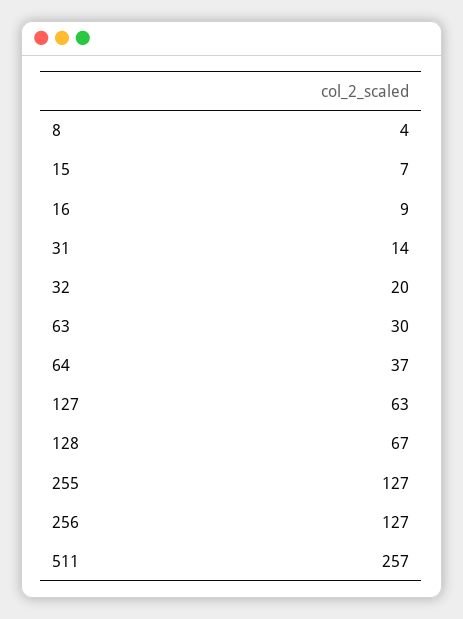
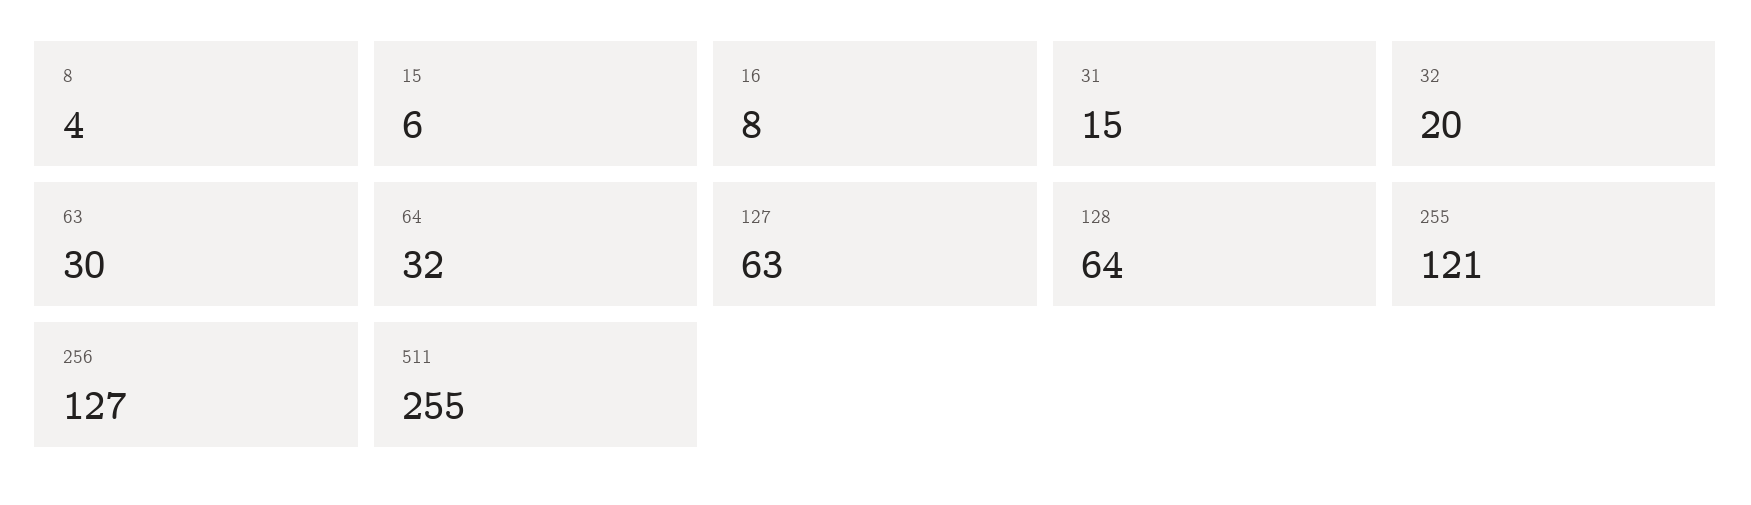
15: 7 -> 6
16: 9 -> 8
31: 14 -> 15
64: 37 -> 32
128: 67 -> 64
255: 127 -> 121
511: 257 -> 255

